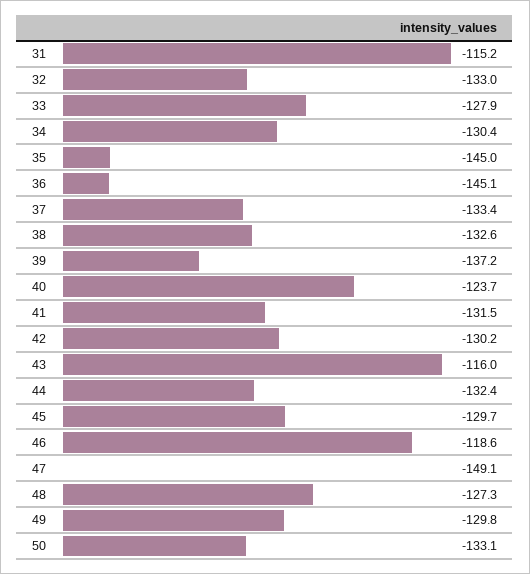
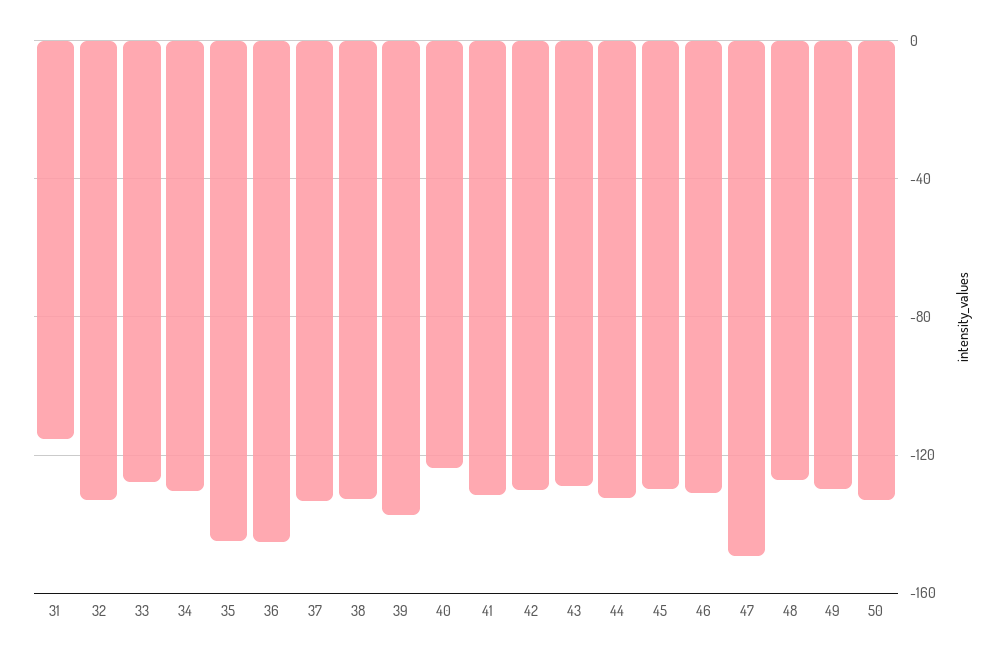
43: -116 -> -130
46: -118.6 -> -130

